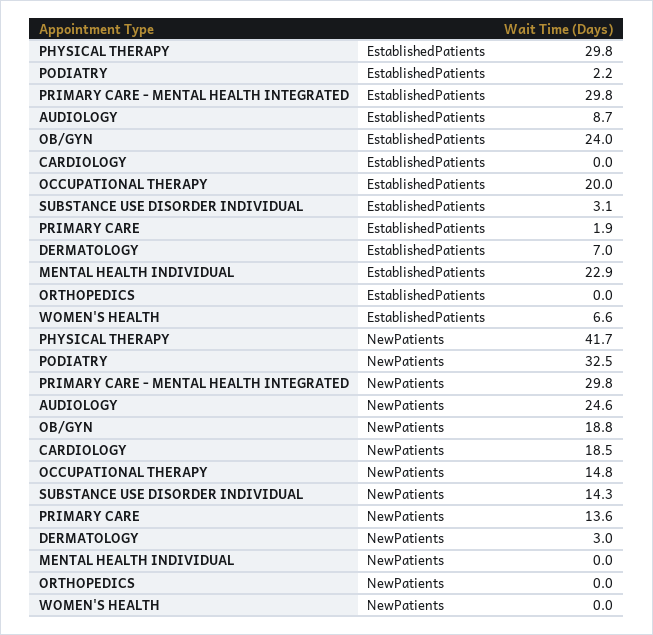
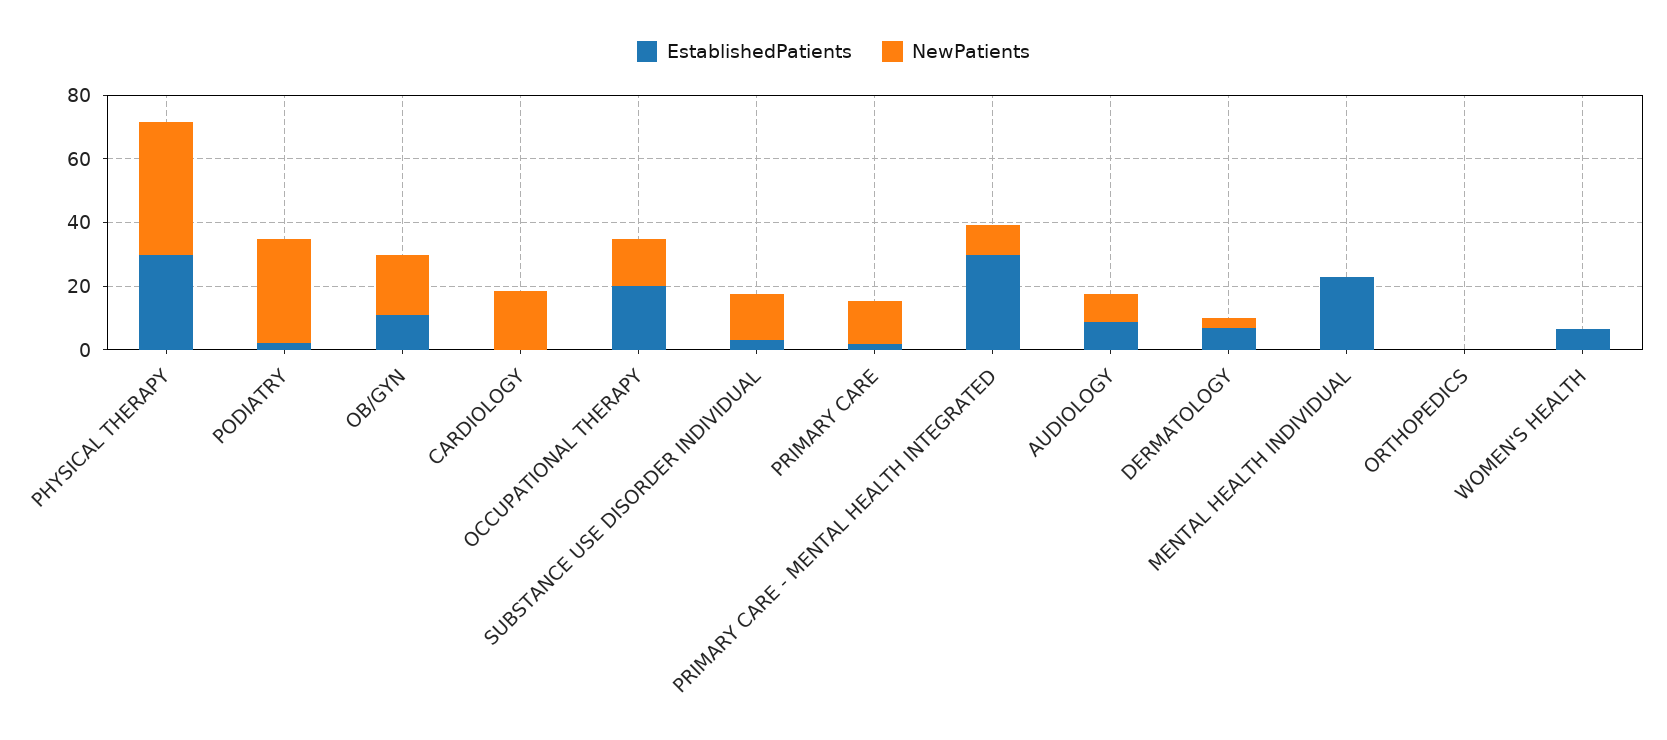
EstablishedPatients, OB/GYN: 24 -> 10
NewPatients, PRIMARY CARE - MENTAL HEALTH INTEGRATED: 29.8 -> 10
NewPatients, AUDIOLOGY: 24.6 -> 10

